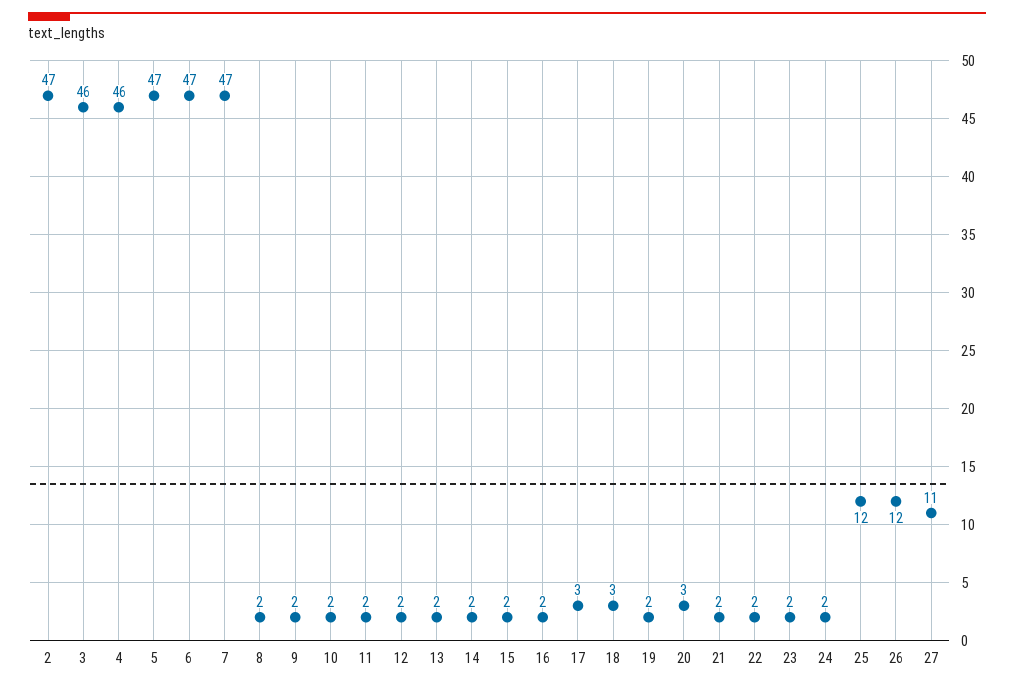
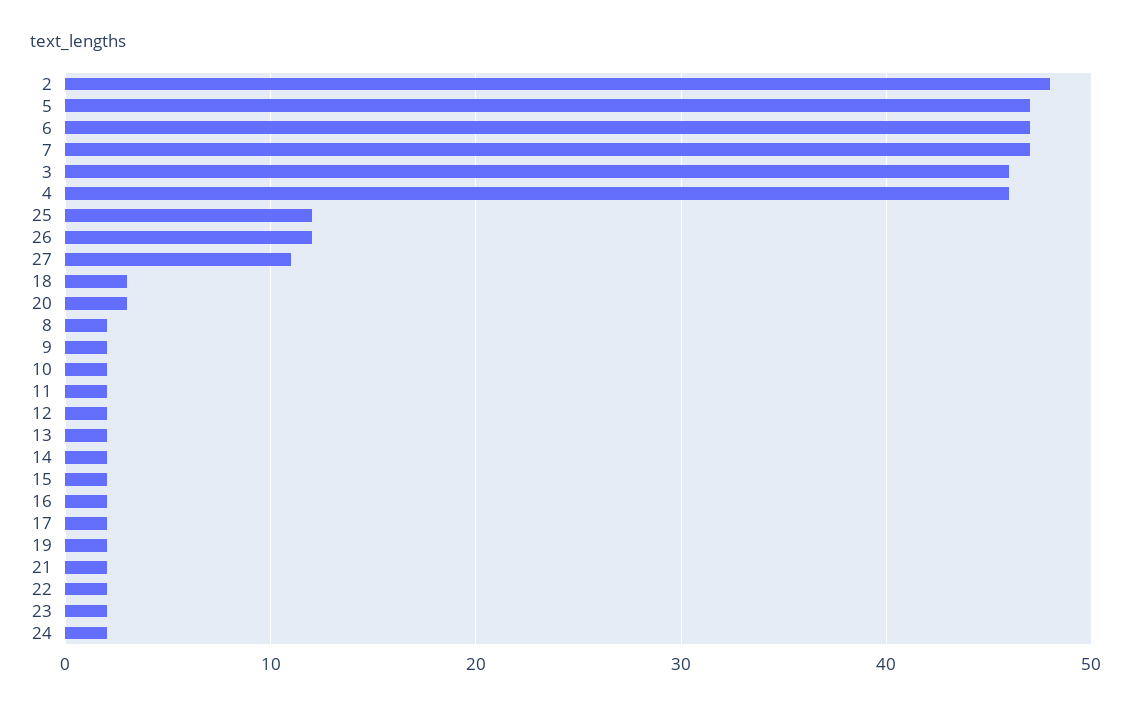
2: 47 -> 48
17: 3 -> 2

